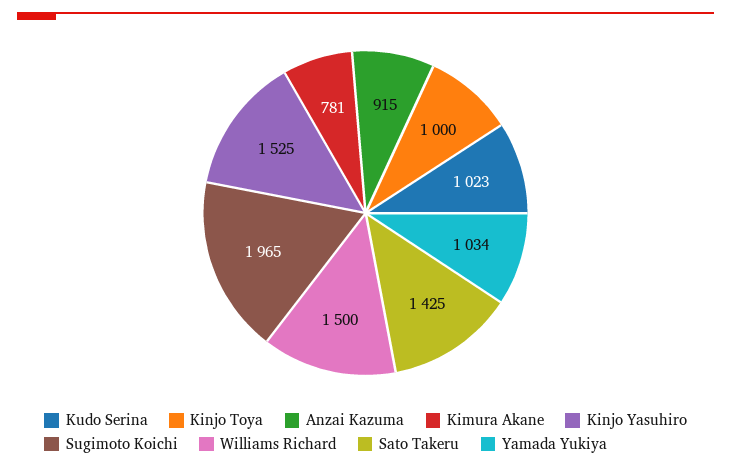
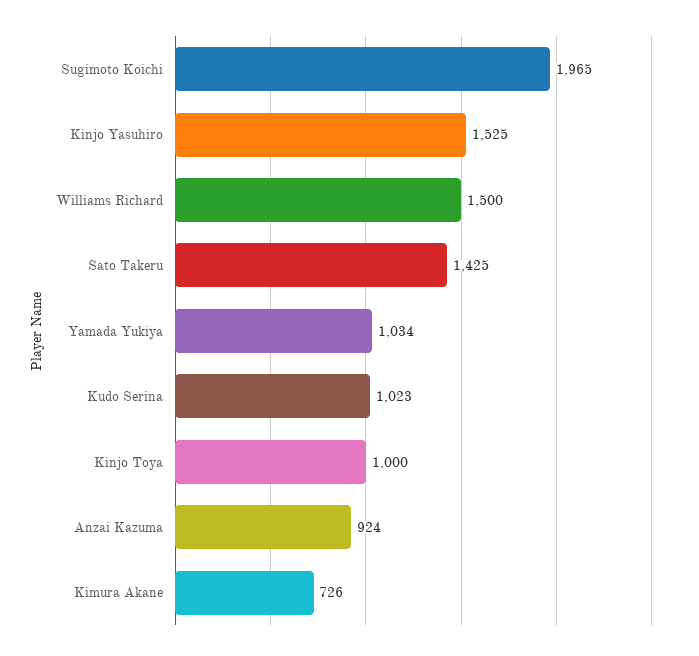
Anzai Kazuma: 915 -> 924
Kimura Akane: 781 -> 726

